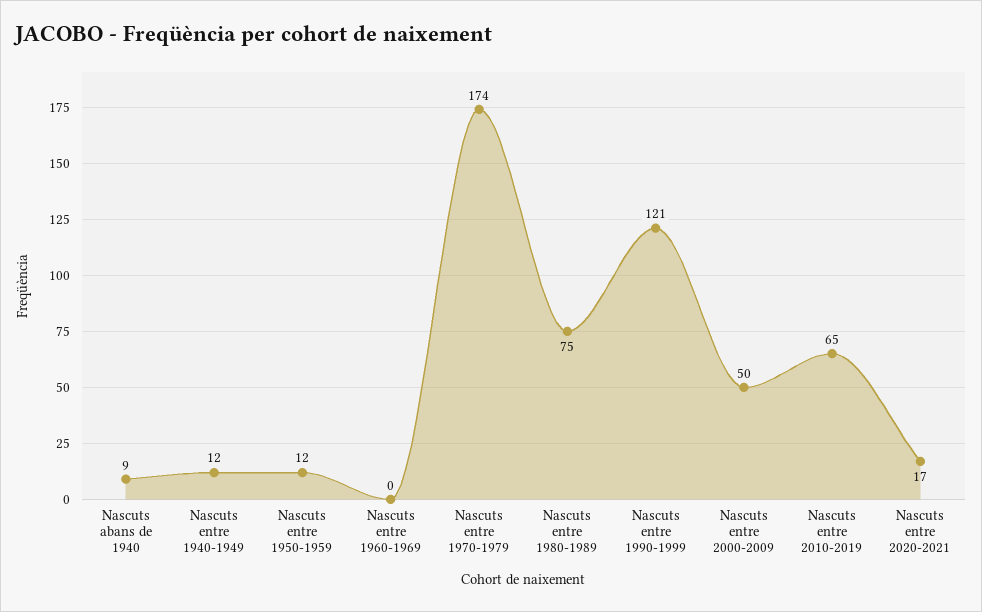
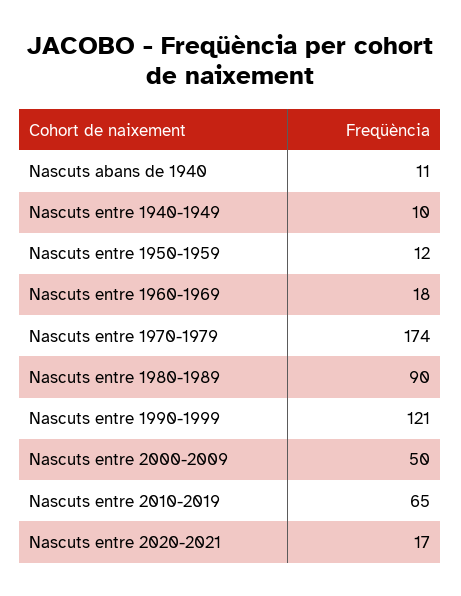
Nascuts abans de 1940: 9 -> 11
Nascuts entre 1940-1949: 12 -> 10
Nascuts entre 1960-1969: 0 -> 18
Nascuts entre 1980-1989: 75 -> 90

